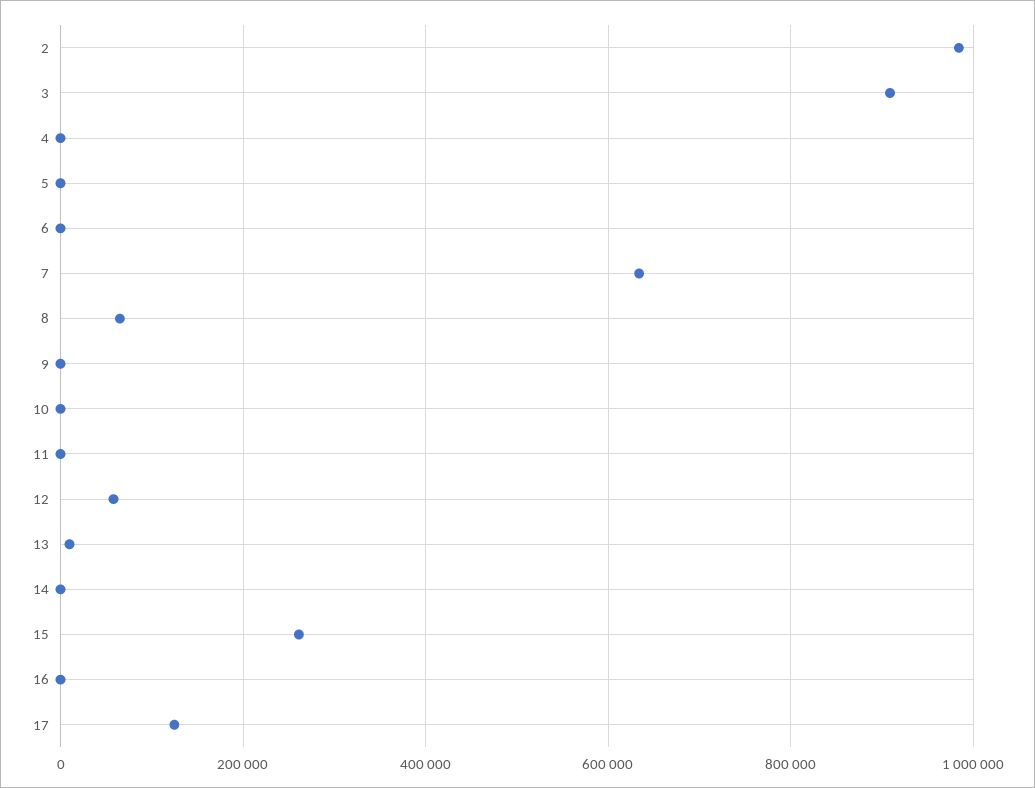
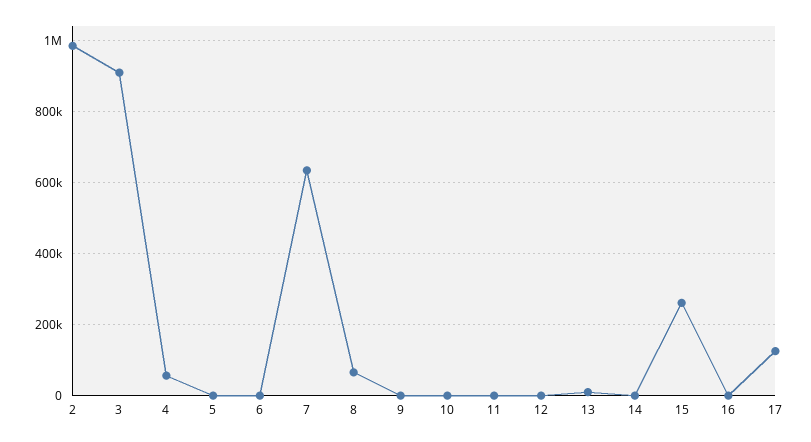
4: 0 -> 60000
12: 60000 -> 0

